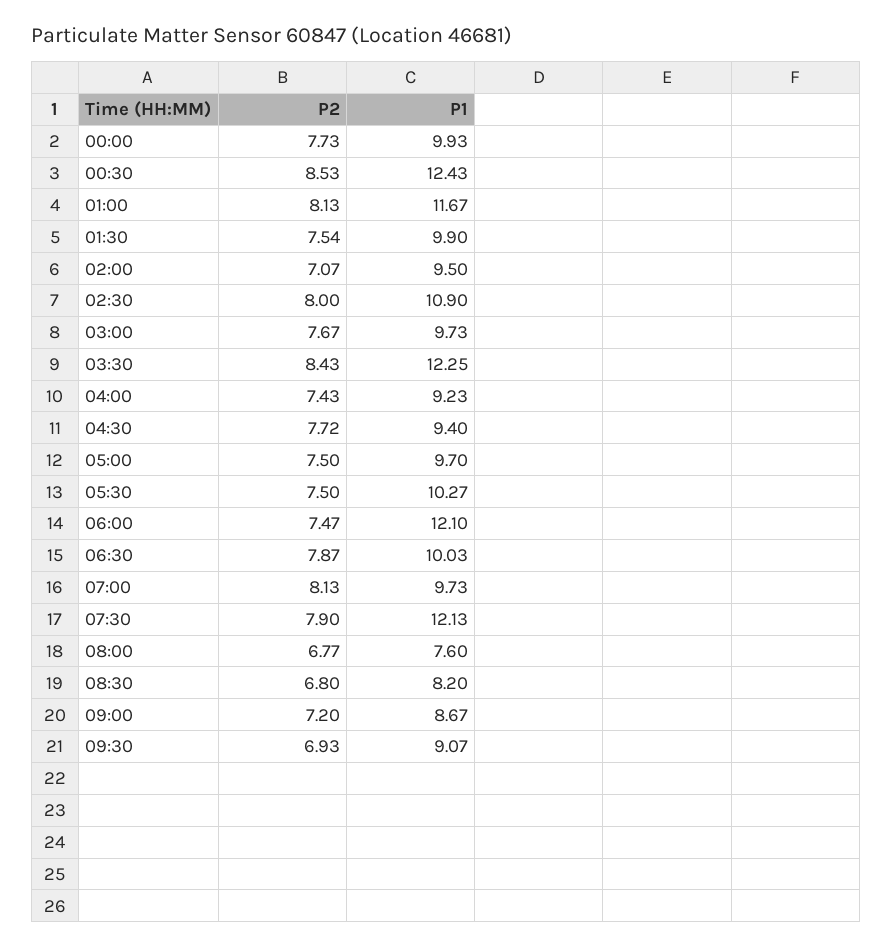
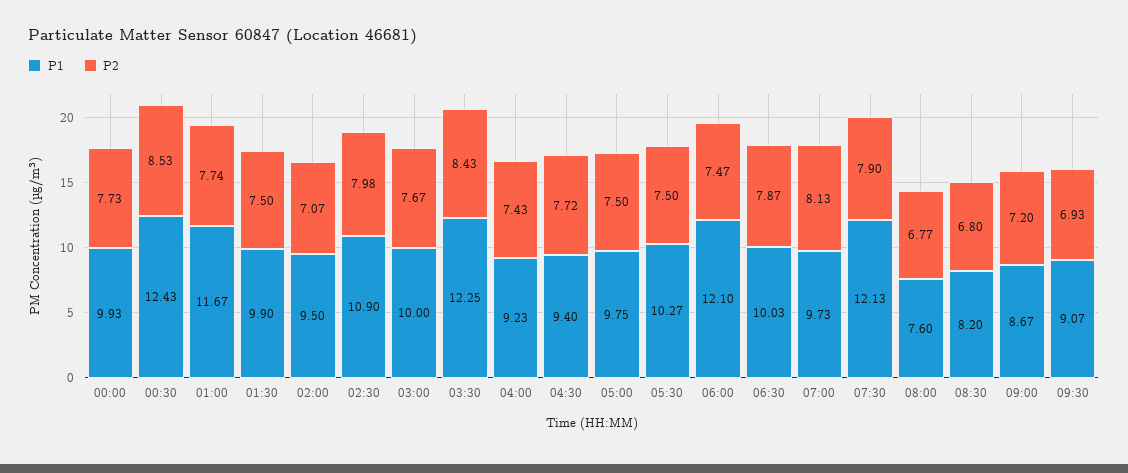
P2, 01:00: 8.13 -> 7.74
P2, 01:30: 7.54 -> 7.5
P2, 02:30: 8 -> 7.98
P1, 03:00: 9.73 -> 10
P1, 05:00: 9.7 -> 9.75

